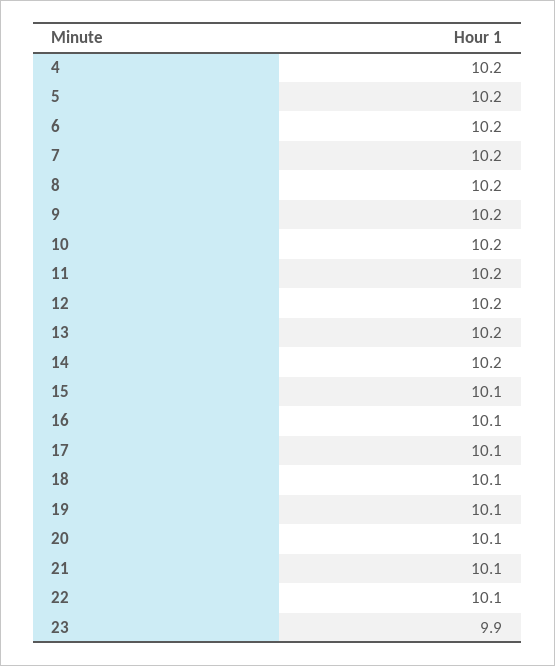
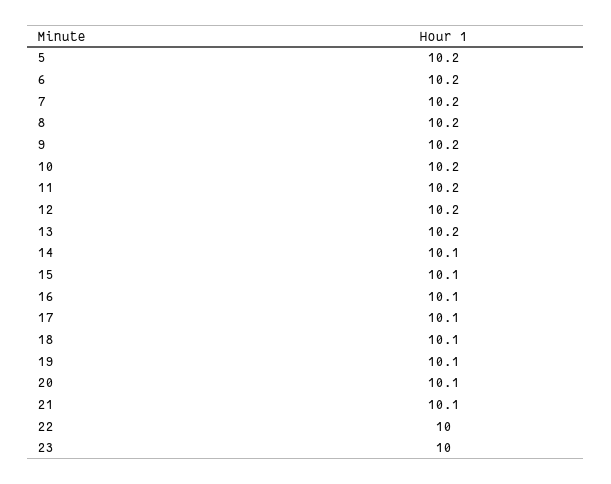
4: 10.2 -> none
14: 10.2 -> 10.1
22: 10.1 -> 10
23: 9.9 -> 10

